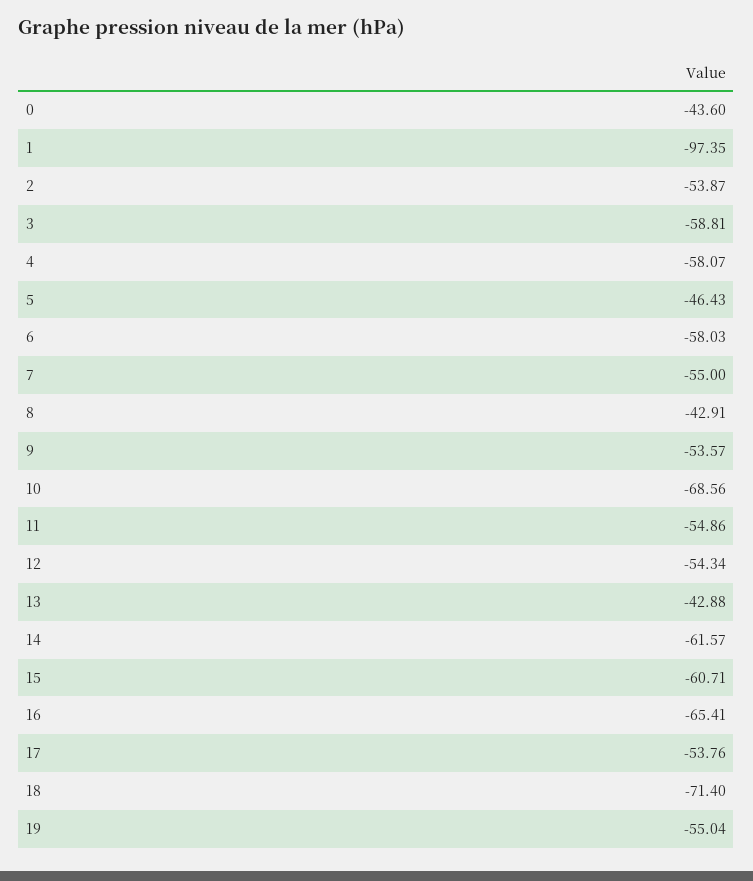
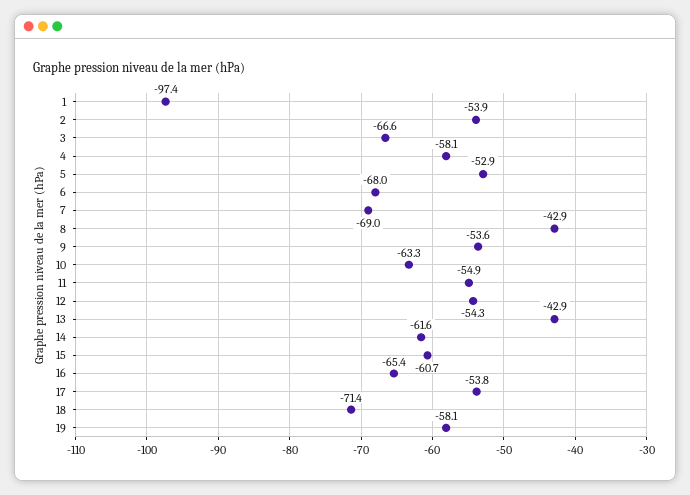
0: -43.6 -> none
3: -58.81 -> -66.6
5: -46.43 -> -52.9
6: -58.03 -> -68
7: -55 -> -69
10: -68.56 -> -63.3
19: -55.04 -> -58.1

